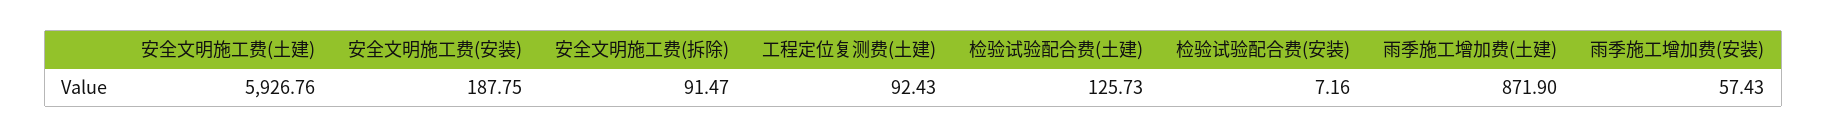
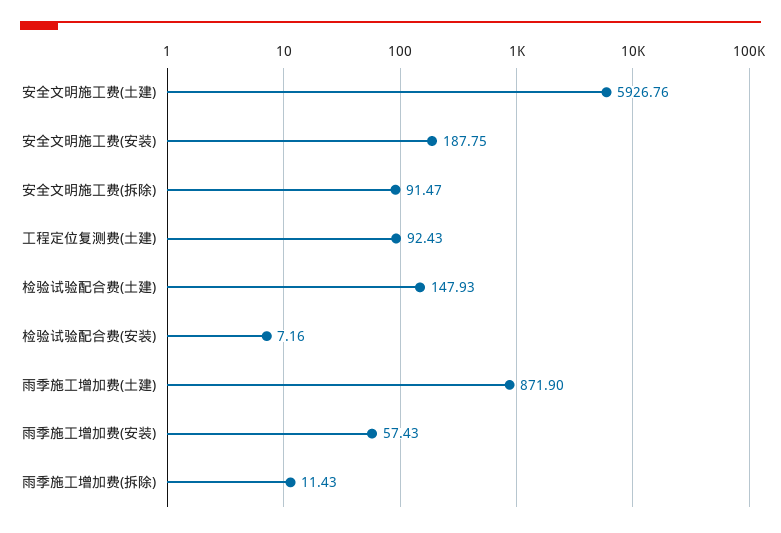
检验试验配合费(土建): 125.73 -> 147.93
雨季施工增加费(拆除): none -> 11.43

